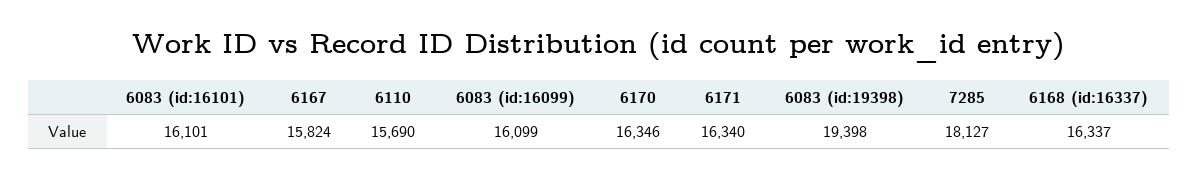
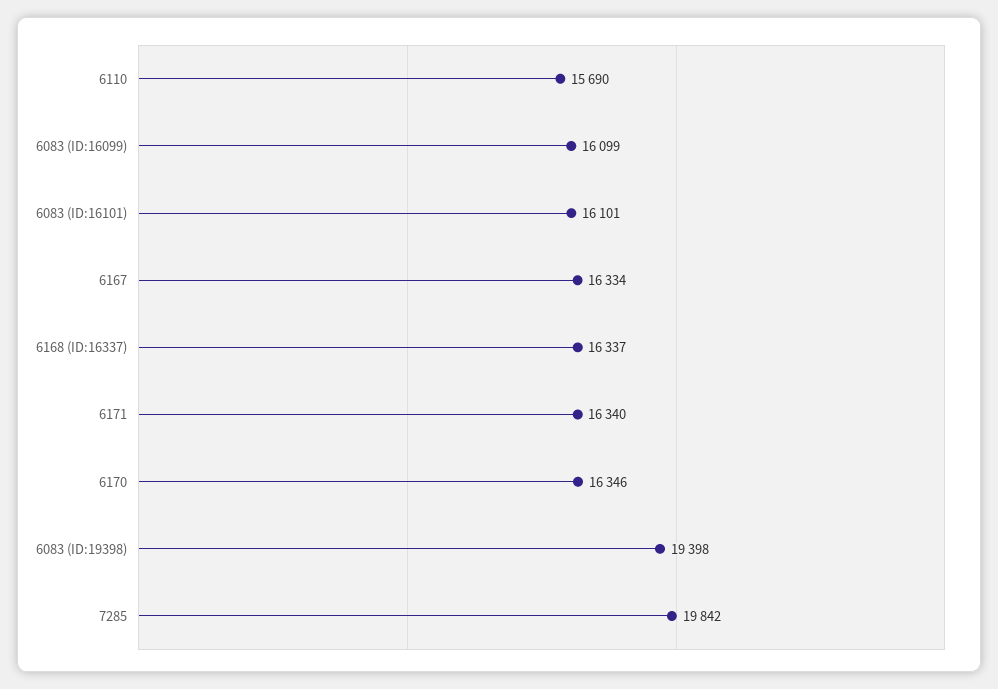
6167: 15824 -> 16334
7285: 18127 -> 19842

